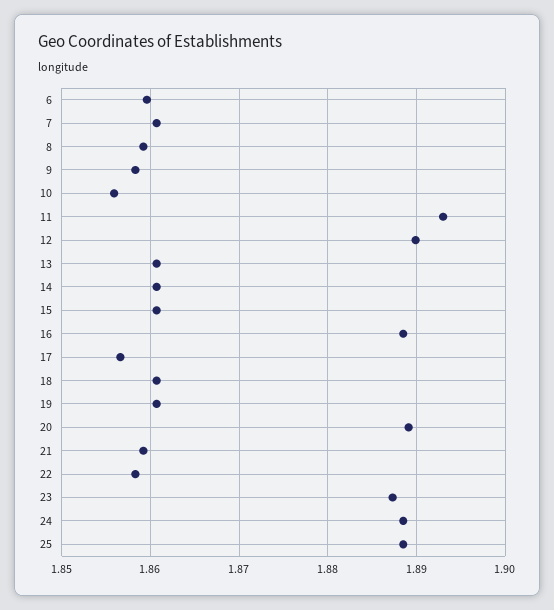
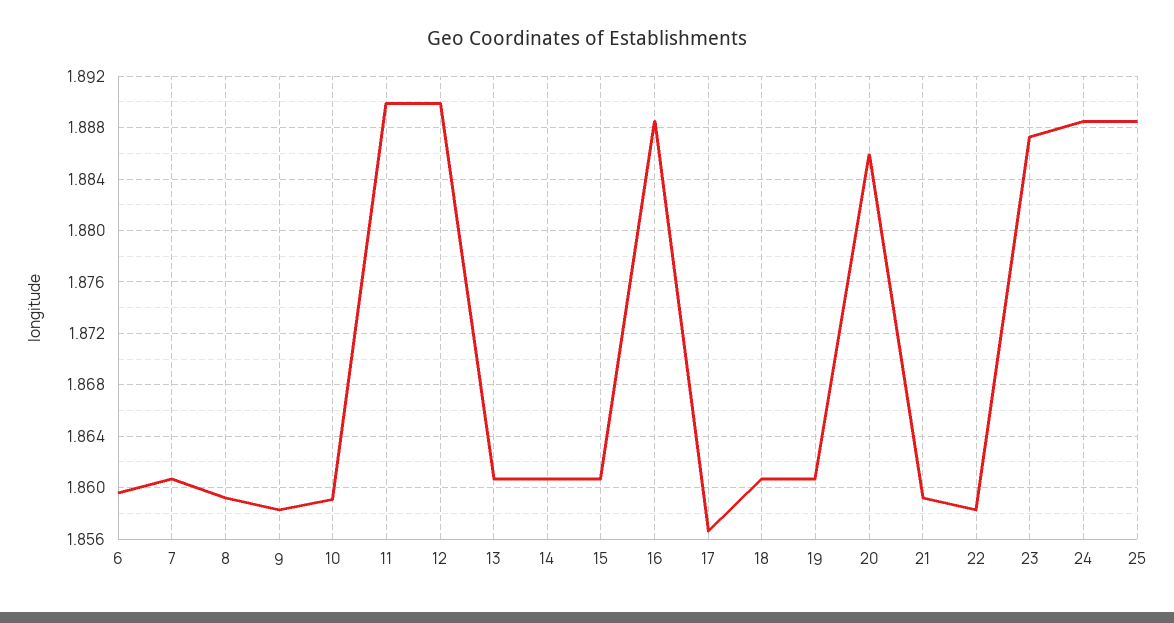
10: 1.856 -> 1.859
11: 1.893 -> 1.89
20: 1.889 -> 1.886

